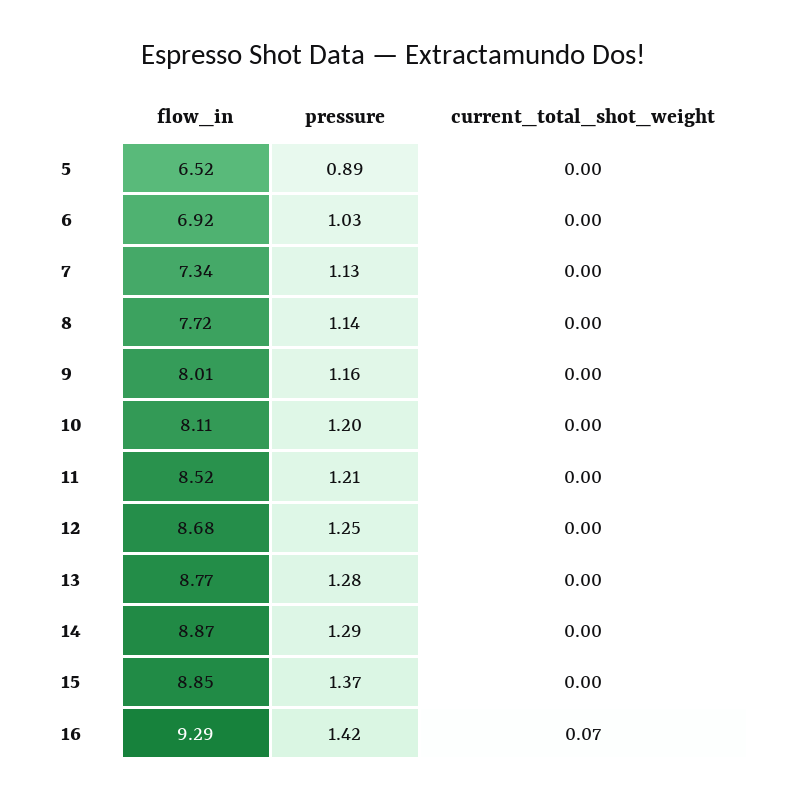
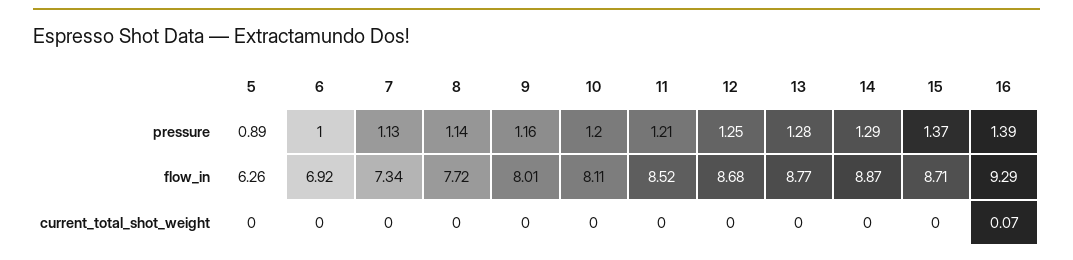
flow_in, 5: 6.52 -> 6.26
pressure, 6: 1.03 -> 1
flow_in, 15: 8.85 -> 8.71
pressure, 16: 1.42 -> 1.39

